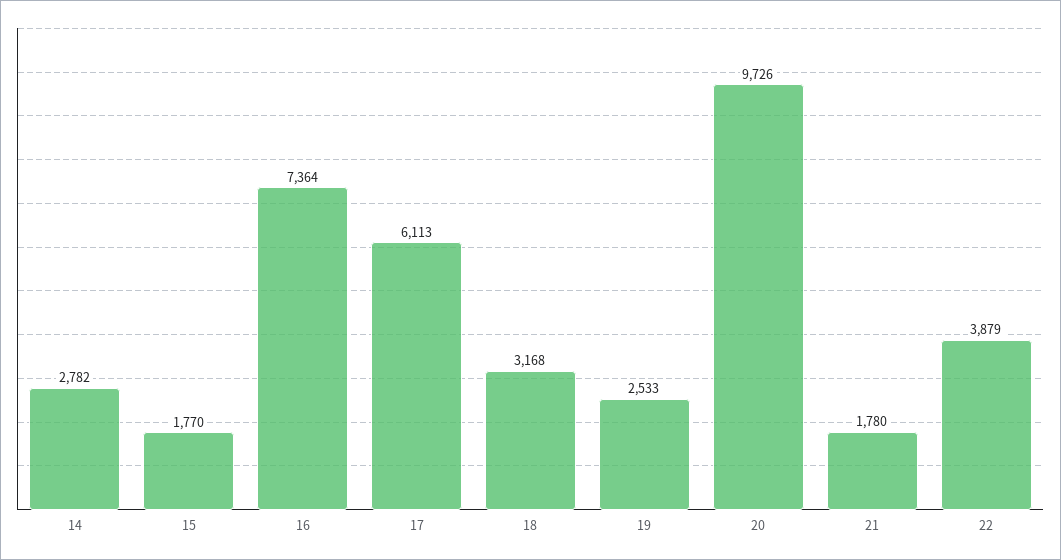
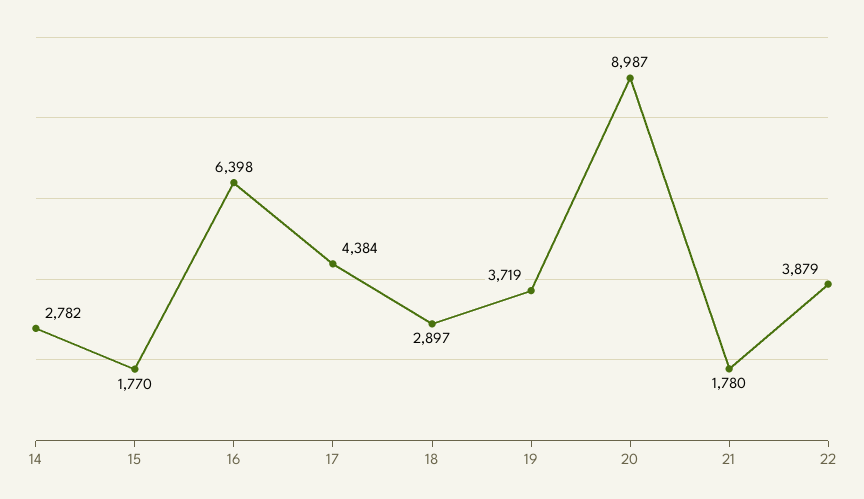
16: 7364 -> 6398
17: 6113 -> 4384
18: 3168 -> 2897
19: 2533 -> 3719
20: 9726 -> 8987

